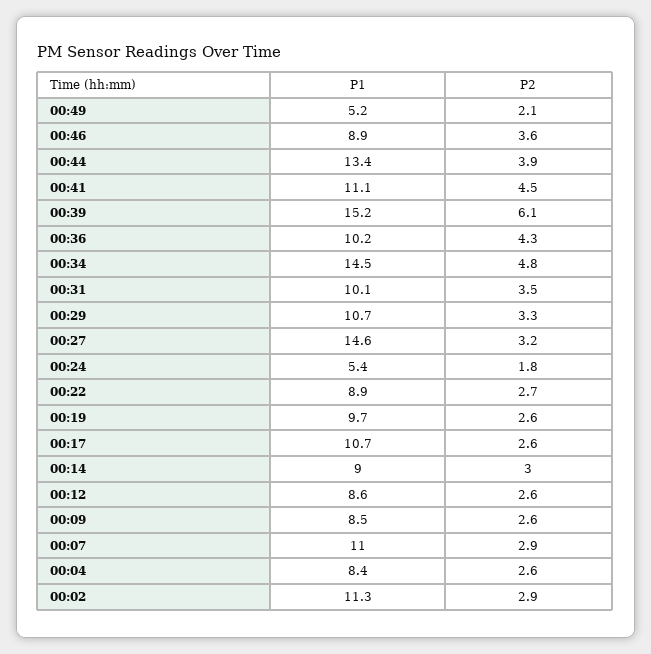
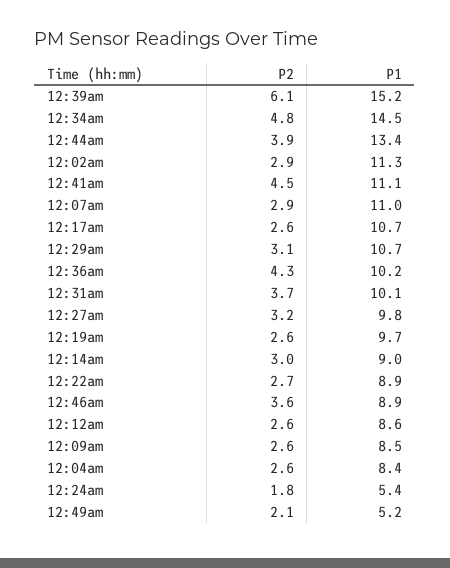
P2, 00:31: 3.5 -> 3.7
P2, 00:29: 3.3 -> 3.1
P1, 00:27: 14.6 -> 9.8

